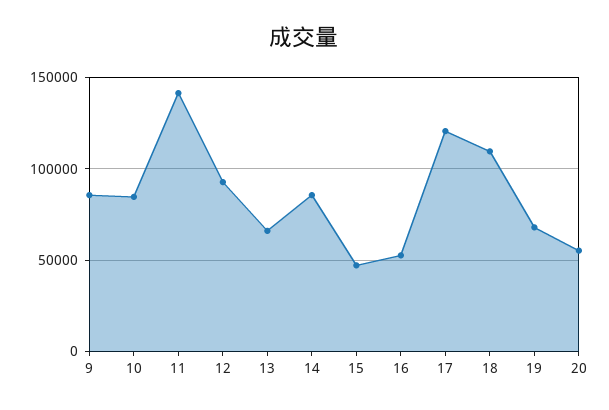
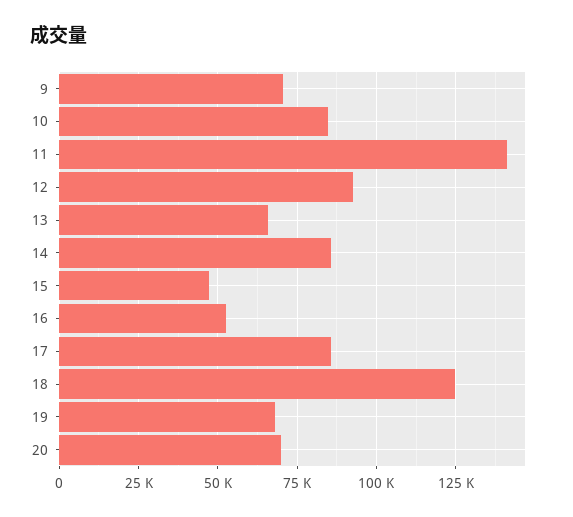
9: 85000 -> 70000
17: 120000 -> 85000
18: 110000 -> 125000
20: 55000 -> 70000

